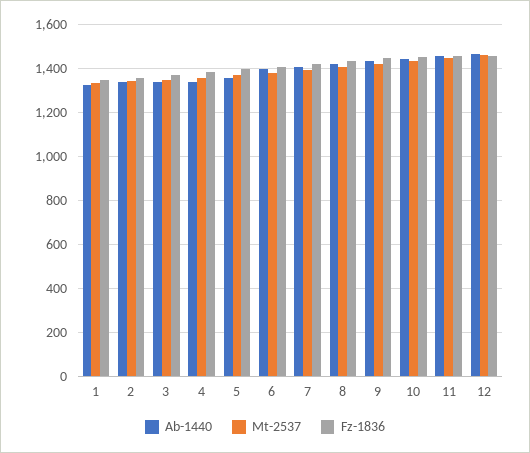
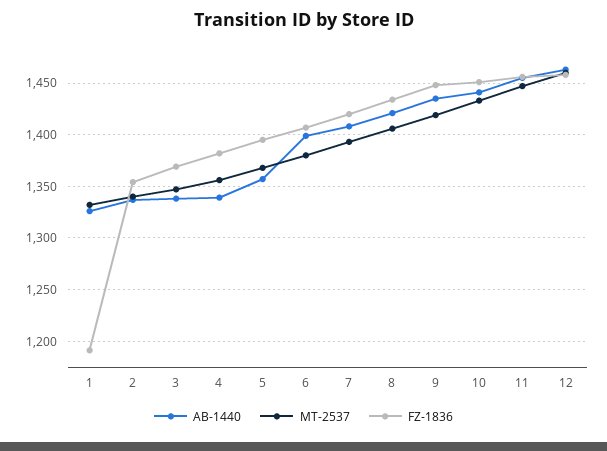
Fz-1836, 1: 1350 -> 1190

